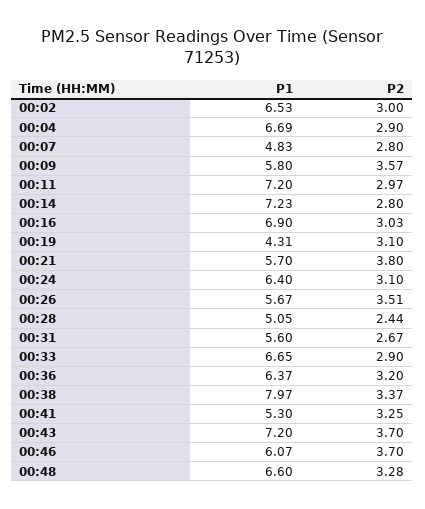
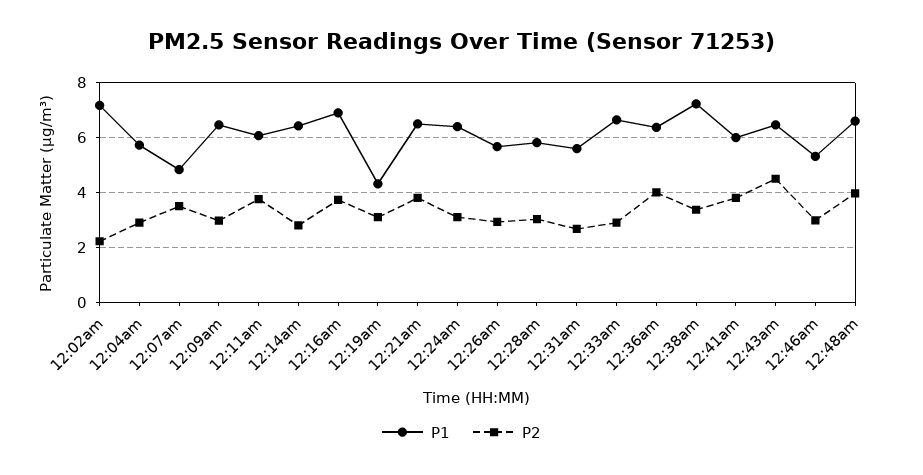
P1, 00:02: 6.53 -> 7.25
P2, 00:02: 3 -> 2.25
P1, 00:04: 6.69 -> 5.75
P2, 00:07: 2.8 -> 3.5
P1, 00:09: 5.8 -> 6.5
P2, 00:09: 3.57 -> 3
P1, 00:11: 7.2 -> 6
P2, 00:11: 2.97 -> 3.75
P1, 00:14: 7.23 -> 6.5
P2, 00:16: 3.03 -> 3.75
P1, 00:21: 5.7 -> 6.5
P2, 00:26: 3.51 -> 3
P1, 00:28: 5.05 -> 5.75
P2, 00:28: 2.44 -> 3
P2, 00:36: 3.2 -> 4
P1, 00:38: 7.97 -> 7.25
P1, 00:41: 5.3 -> 6
P2, 00:41: 3.25 -> 3.75
P1, 00:43: 7.2 -> 6.5
P2, 00:43: 3.7 -> 4.5
P1, 00:46: 6.07 -> 5.25
P2, 00:46: 3.7 -> 3
P2, 00:48: 3.28 -> 4

